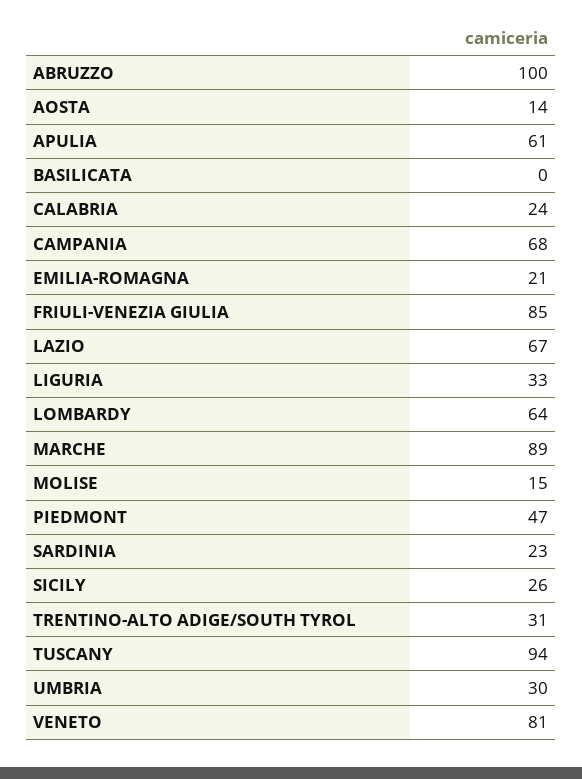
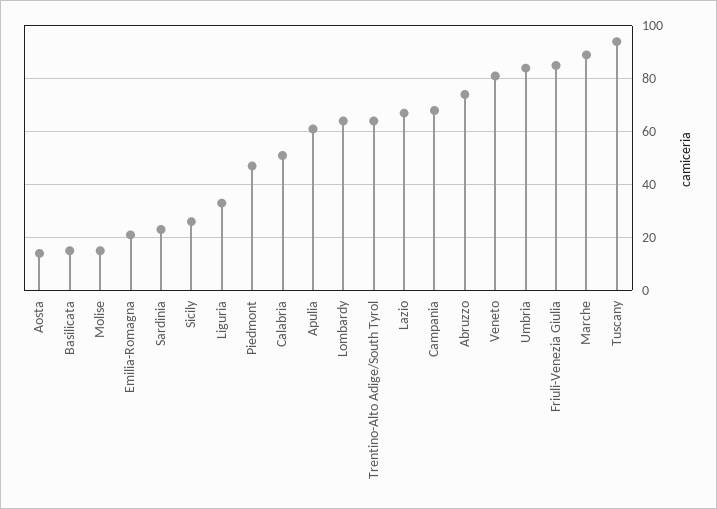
ABRUZZO: 100 -> 75
BASILICATA: 0 -> 15
CALABRIA: 24 -> 50
TRENTINO-ALTO ADIGE/SOUTH TYROL: 31 -> 65
UMBRIA: 30 -> 85

